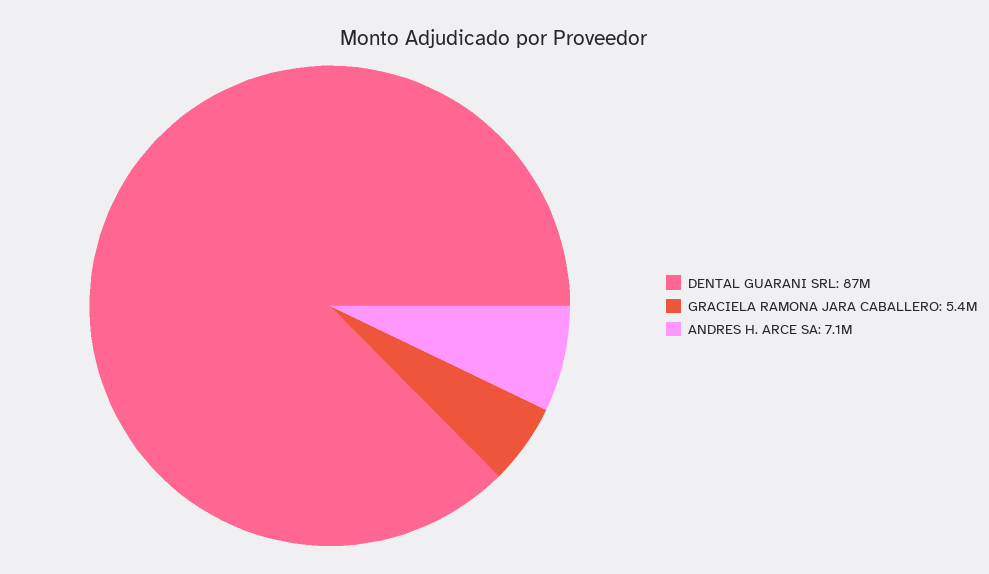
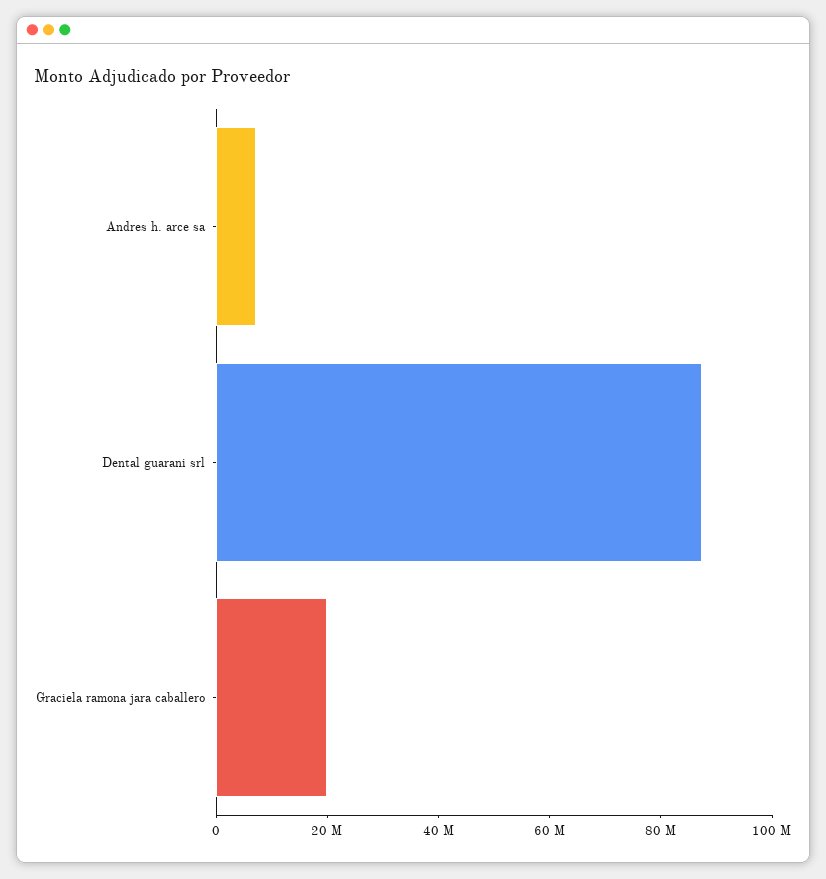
GRACIELA RAMONA JARA CABALLERO: 5400000 -> 20000000

